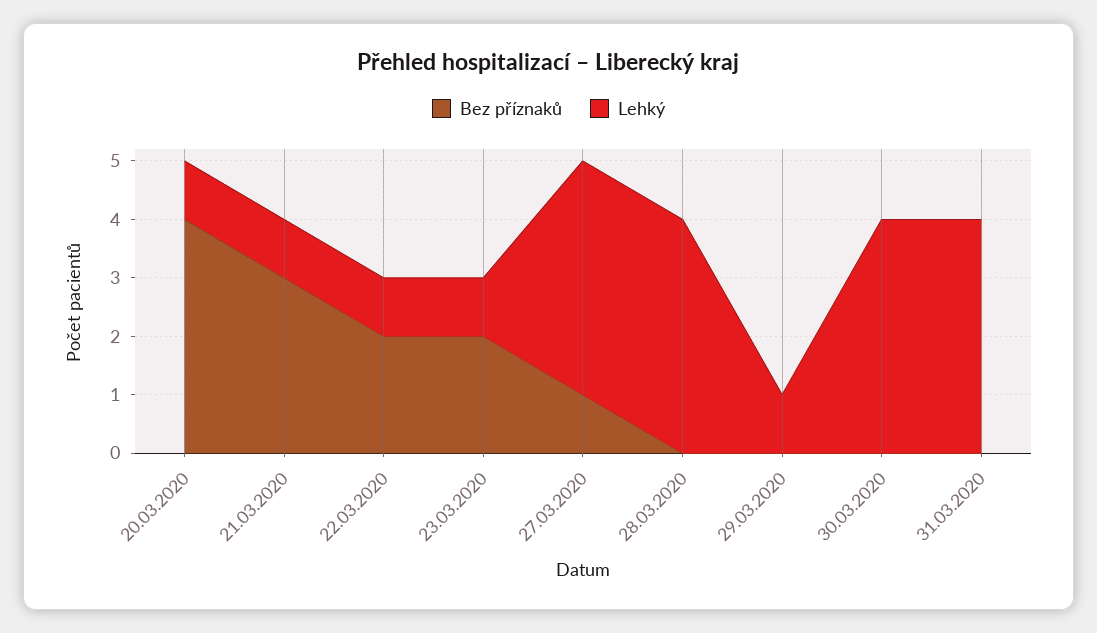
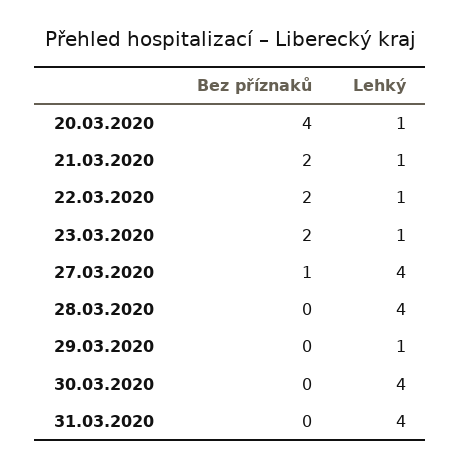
Bez příznaků, 21.03.2020: 3 -> 2

